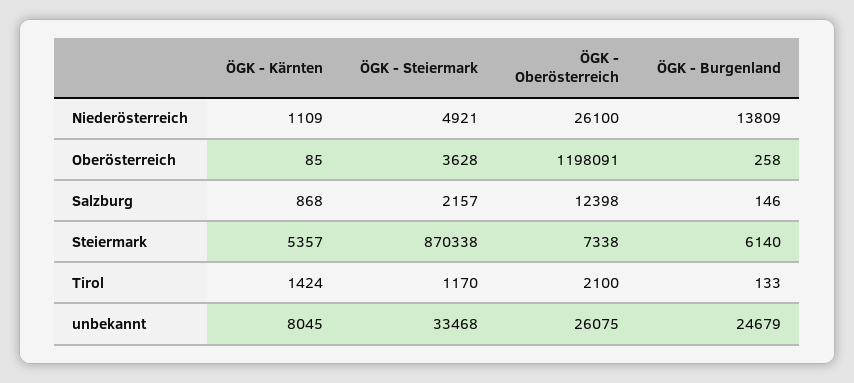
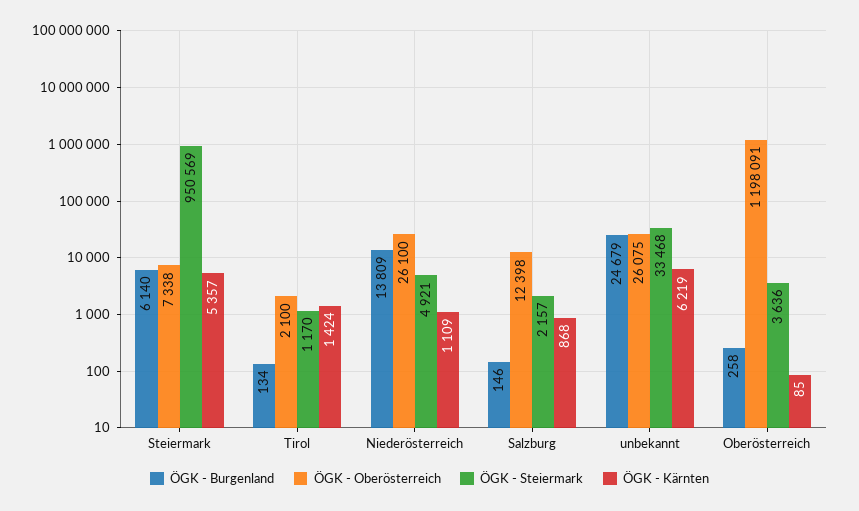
ÖGK - Steiermark, Oberösterreich: 3628 -> 3636
ÖGK - Steiermark, Steiermark: 870338 -> 950569
ÖGK - Burgenland, Tirol: 133 -> 134
ÖGK - Kärnten, unbekannt: 8045 -> 6219

